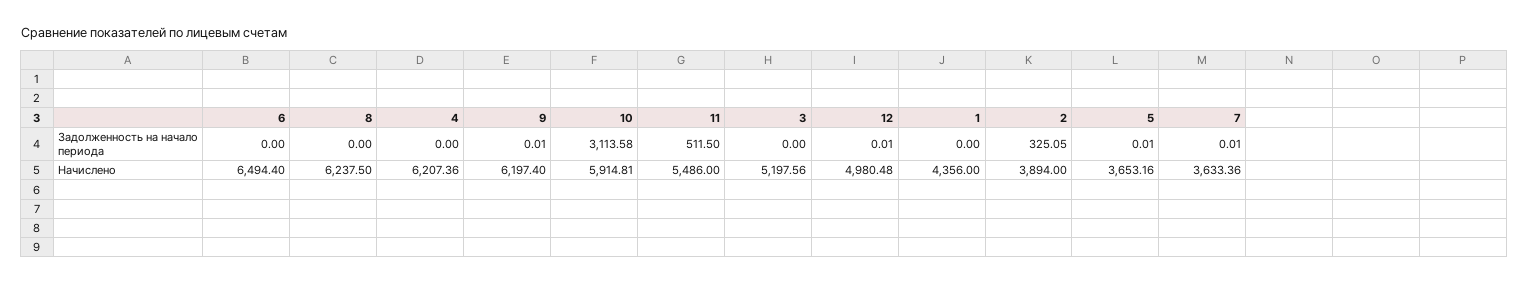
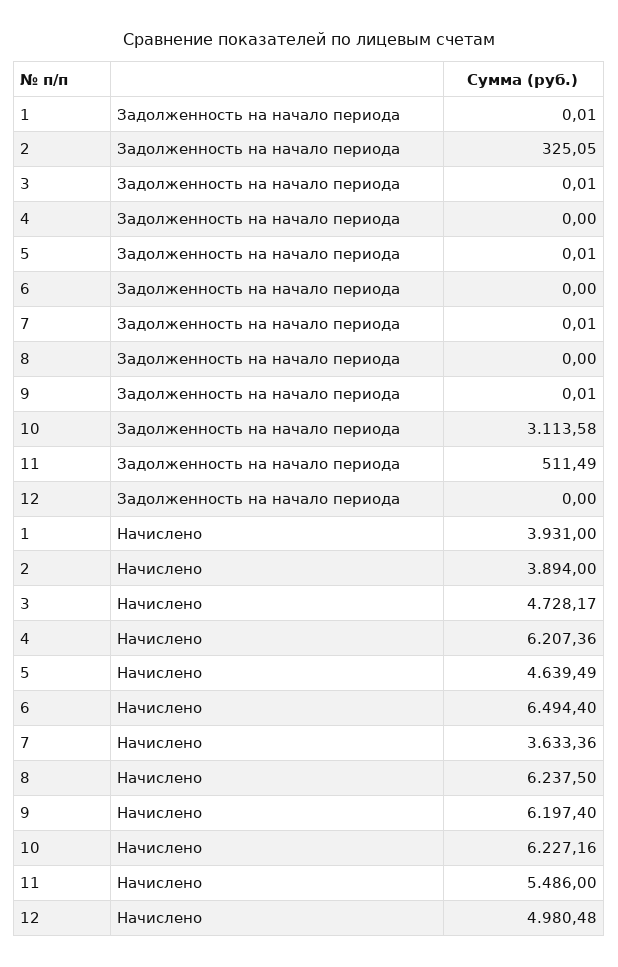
11, Задолженность на начало периода: 511.5 -> 511.49
3, Задолженность на начало периода: 0 -> 0.01
12, Задолженность на начало периода: 0.01 -> 0
1, Задолженность на начало периода: 0 -> 0.01
10, Начислено: 5914.81 -> 6227.16
3, Начислено: 5197.56 -> 4728.17
1, Начислено: 4356 -> 3931
5, Начислено: 3653.16 -> 4639.49

